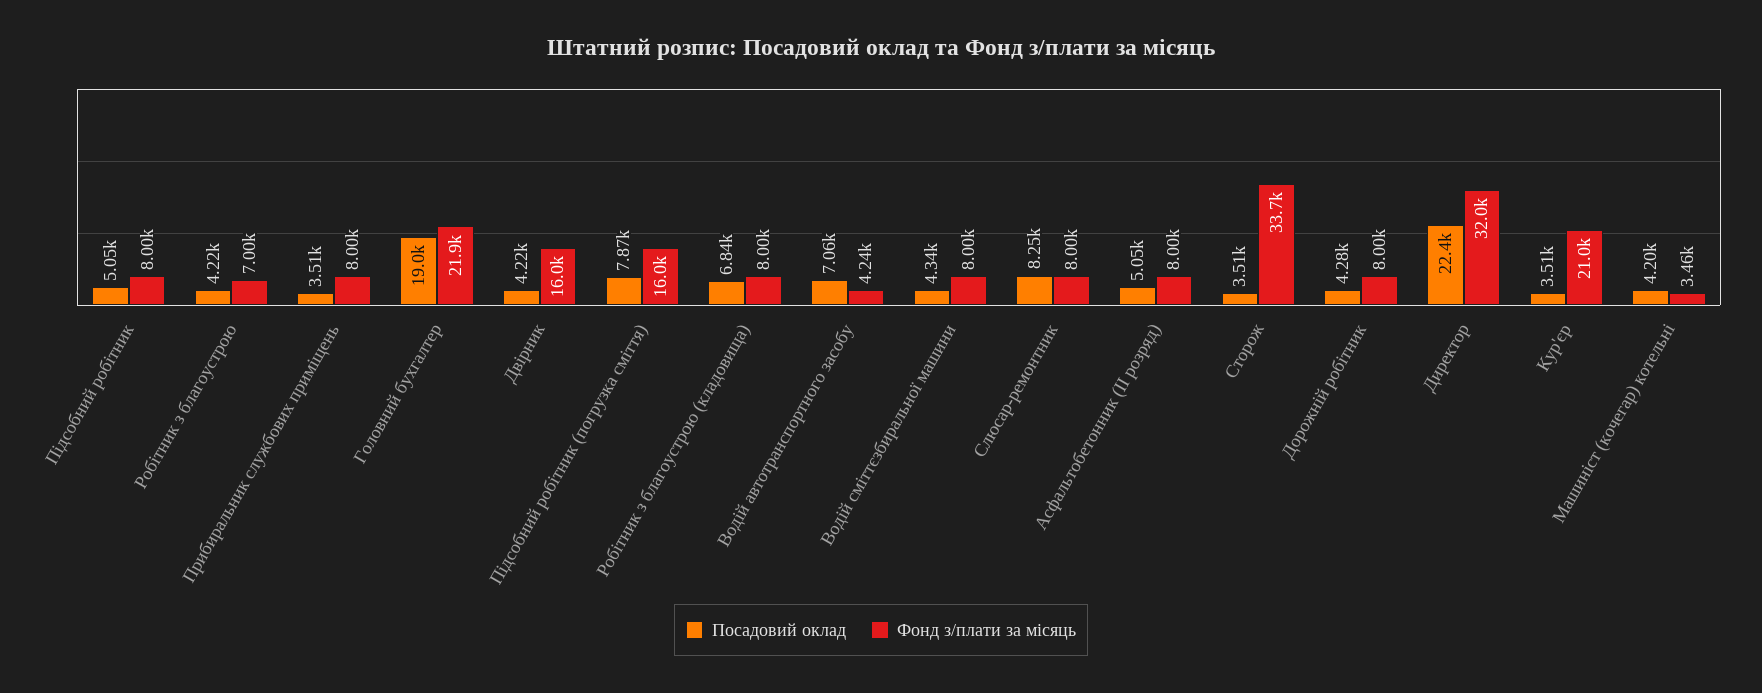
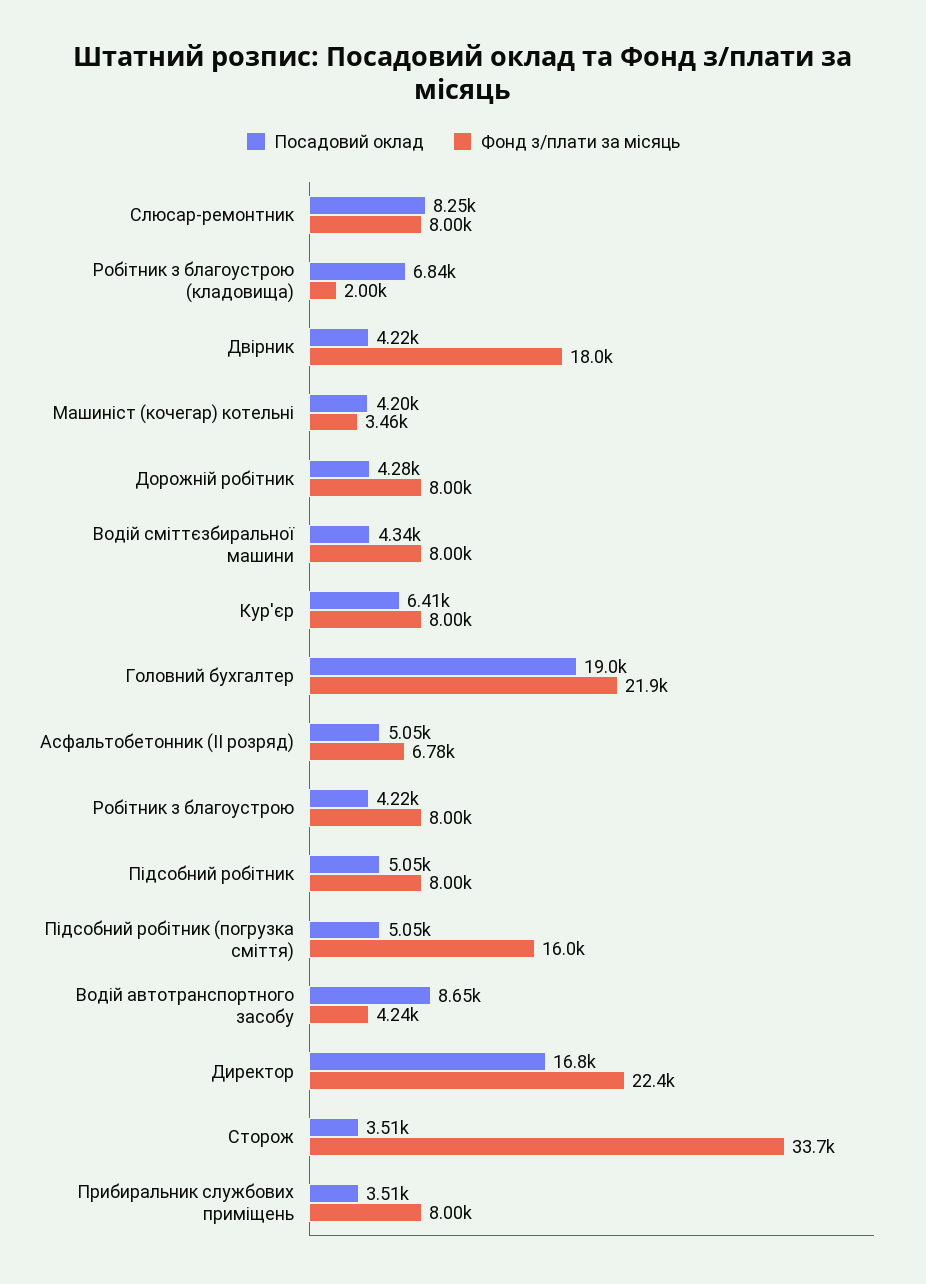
Фонд з/плати за місяць, Робітник з благоустрою: 7000 -> 8000
Фонд з/плати за місяць, Двірник: 16000 -> 18000
Посадовий оклад, Підсобний робітник (погрузка сміття): 7870 -> 5050
Фонд з/плати за місяць, Робітник з благоустрою (кладовища): 8000 -> 2000
Посадовий оклад, Водій автотранспортного засобу: 7060 -> 8650
Фонд з/плати за місяць, Асфальтобетонник (II розряд): 8000 -> 6780
Посадовий оклад, Директор: 22400 -> 16800
Фонд з/плати за місяць, Директор: 32000 -> 22400
Посадовий оклад, Кур'єр: 3510 -> 6410
Фонд з/плати за місяць, Кур'єр: 21000 -> 8000

